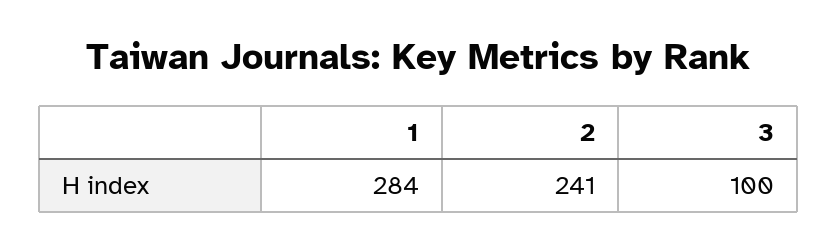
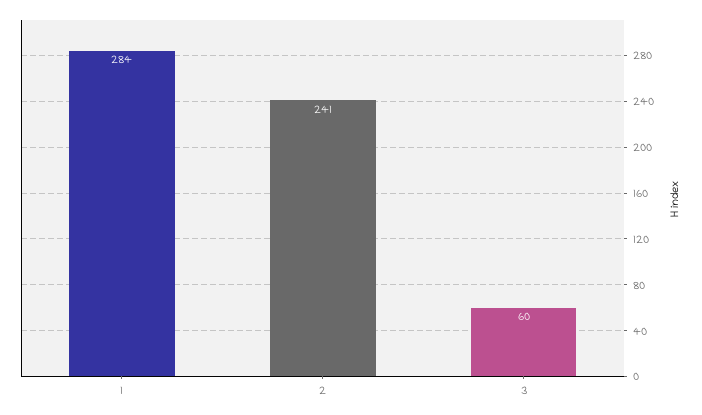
3: 100 -> 60

